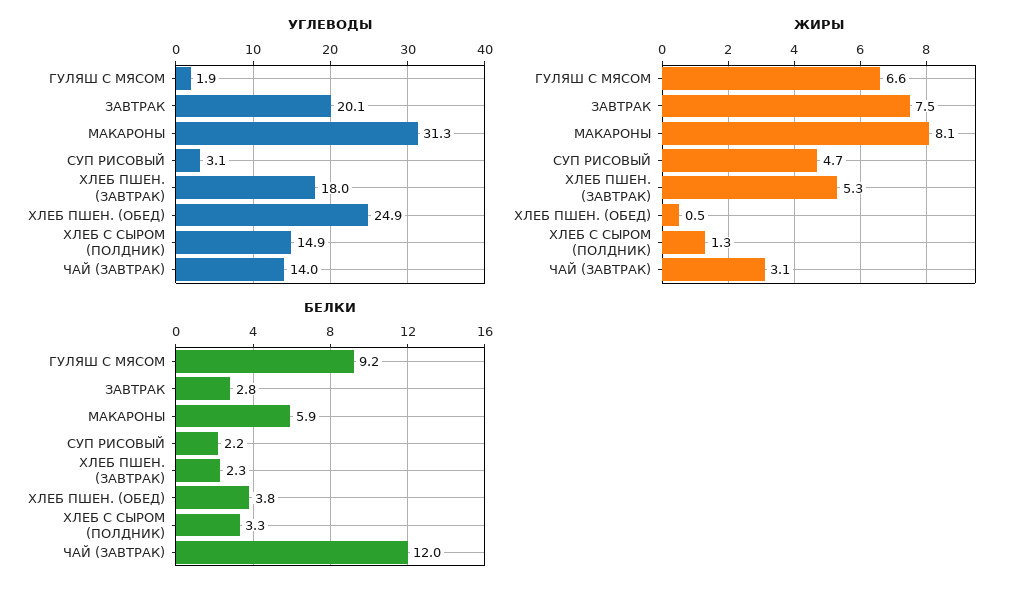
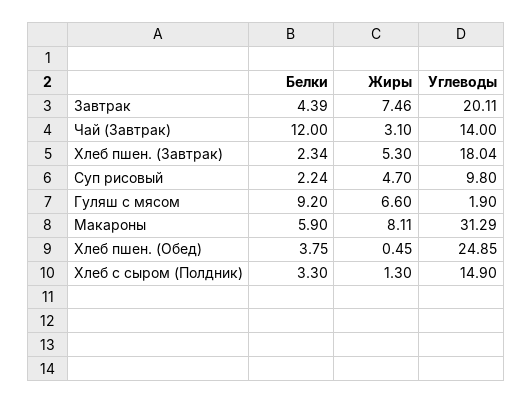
УГЛЕВОДЫ, СУП РИСОВЫЙ: 3.1 -> 9.8
БЕЛКИ, ЗАВТРАК: 2.8 -> 4.39

